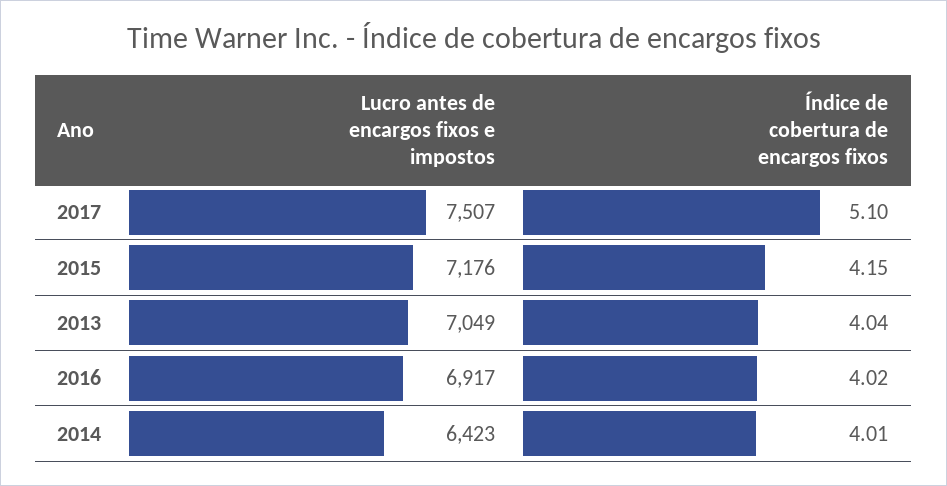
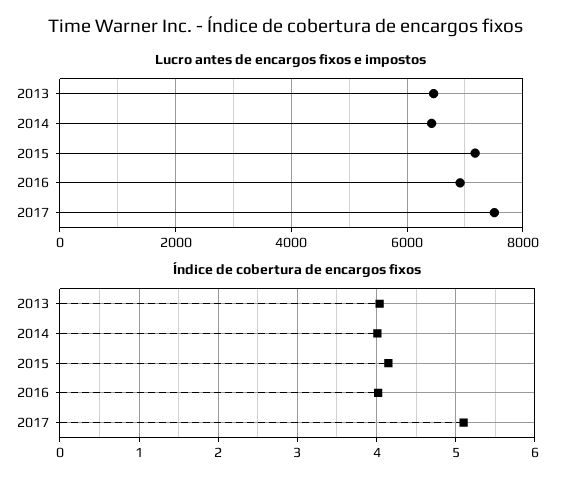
Lucro antes de encargos fixos e impostos, 2013: 7049 -> 6400

